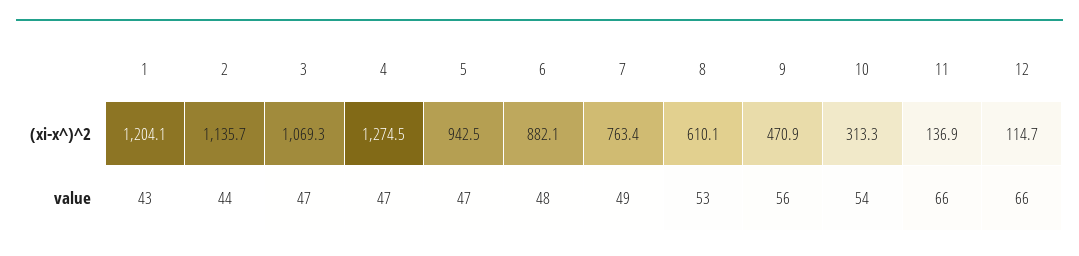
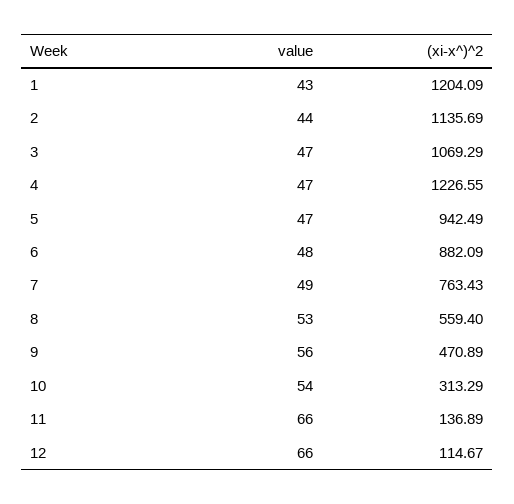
4, (хi-x^)^2: 1274.5 -> 1226.55
8, (хi-x^)^2: 610.1 -> 559.4

